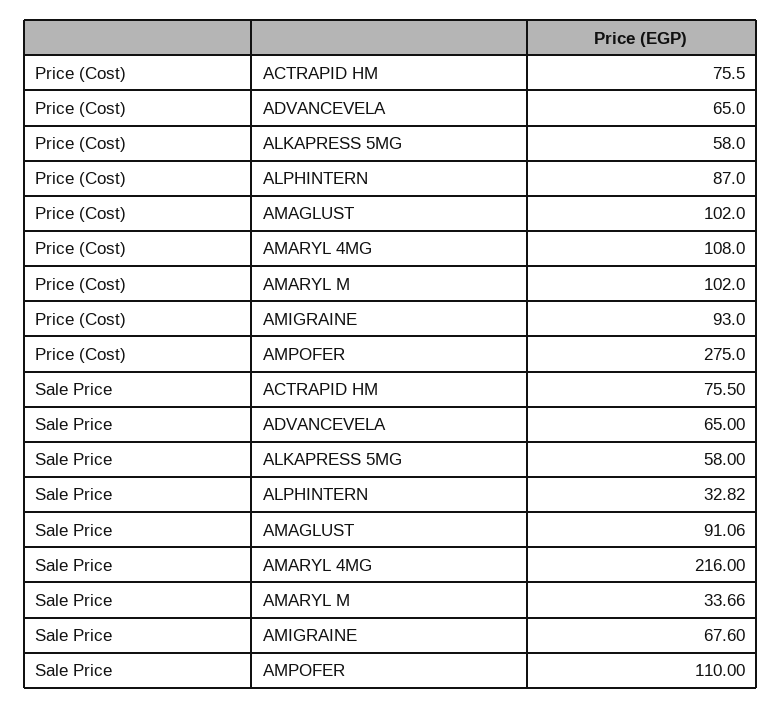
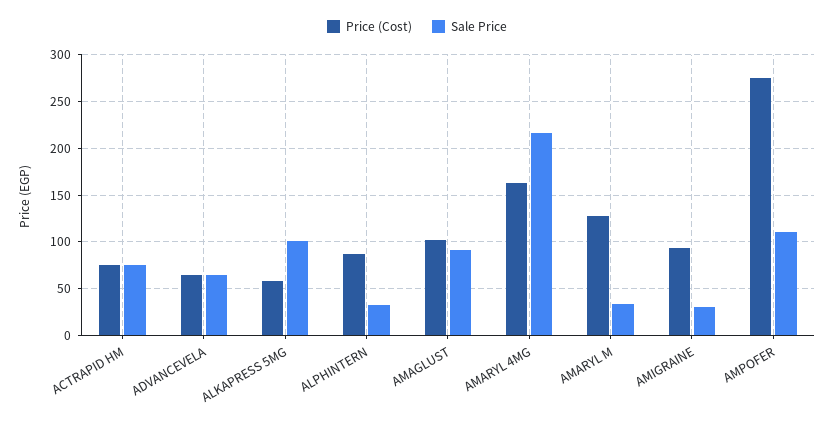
Price (Cost), AMARYL 4MG: 108 -> 160
Price (Cost), AMARYL M: 102 -> 130
Sale Price, ALKAPRESS 5MG: 58 -> 100
Sale Price, AMIGRAINE: 67.6 -> 30

